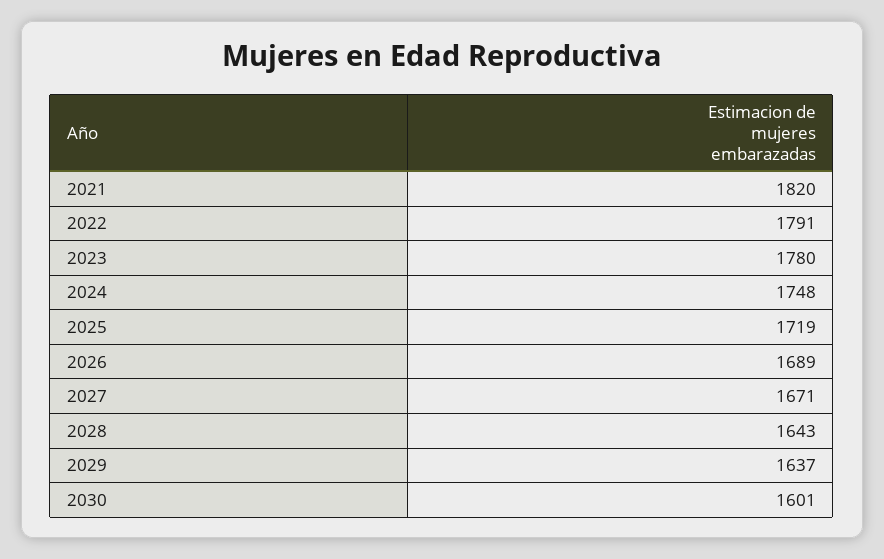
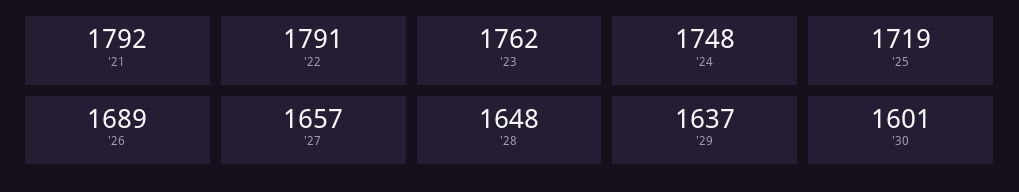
2021: 1820 -> 1792
2023: 1780 -> 1762
2027: 1671 -> 1657
2028: 1643 -> 1648

